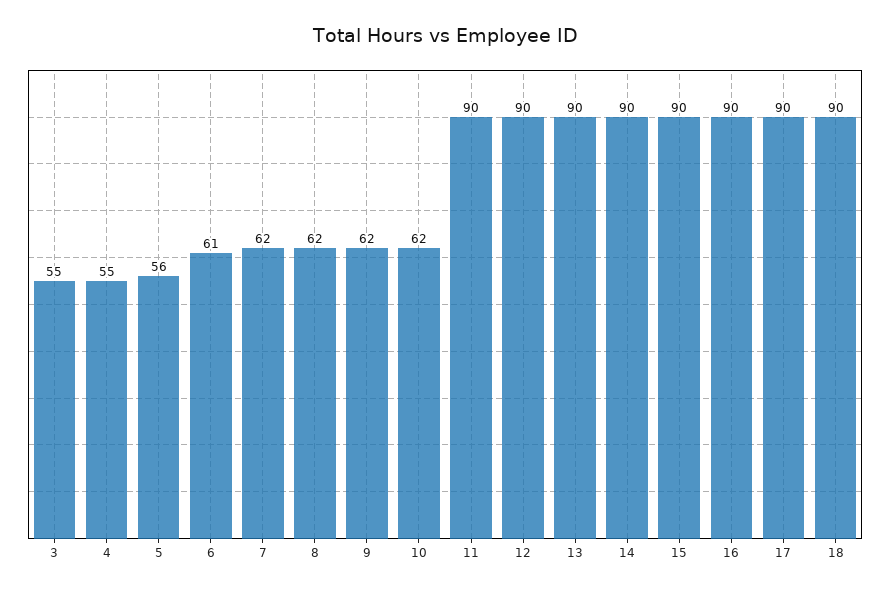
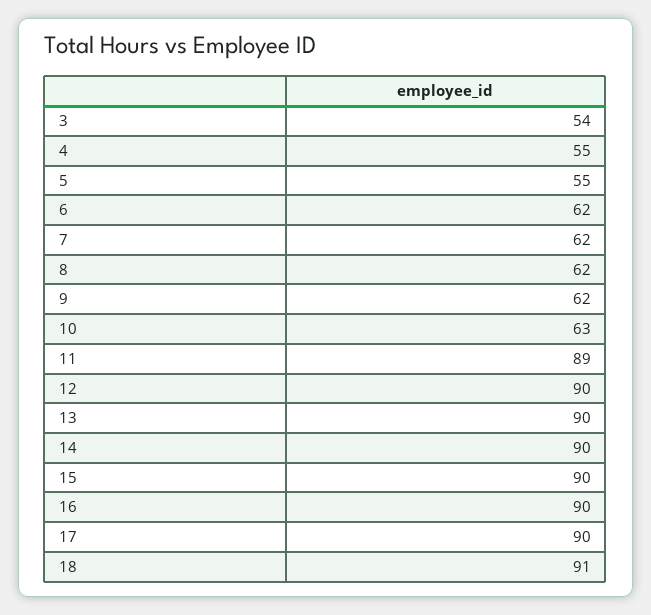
3: 55 -> 54
5: 56 -> 55
6: 61 -> 62
10: 62 -> 63
11: 90 -> 89
18: 90 -> 91

